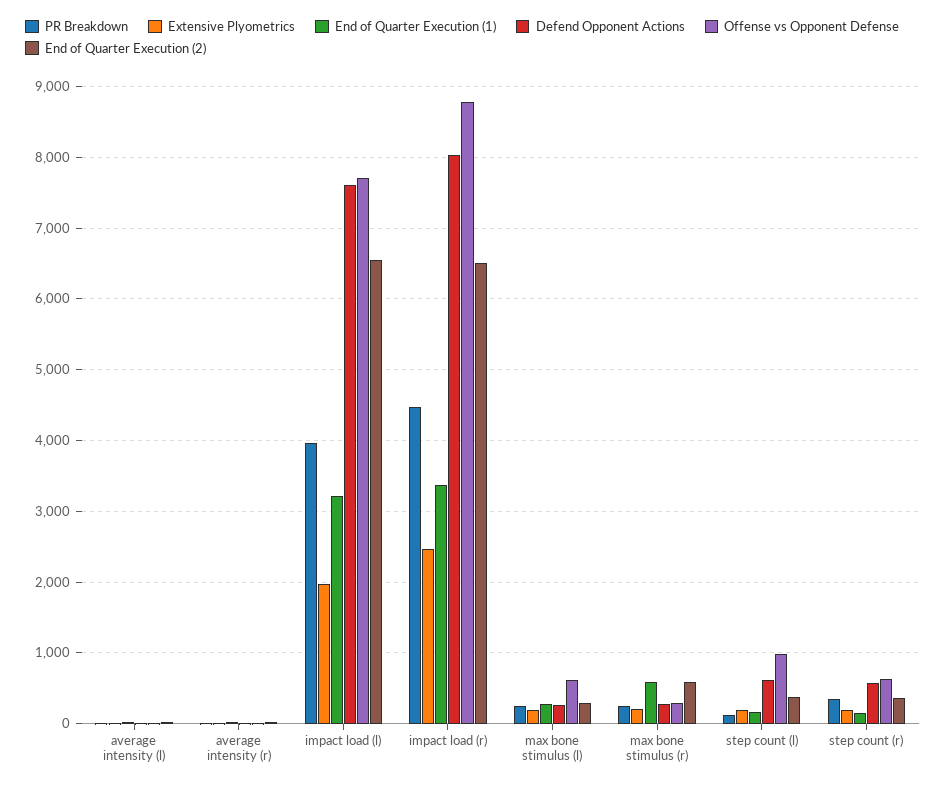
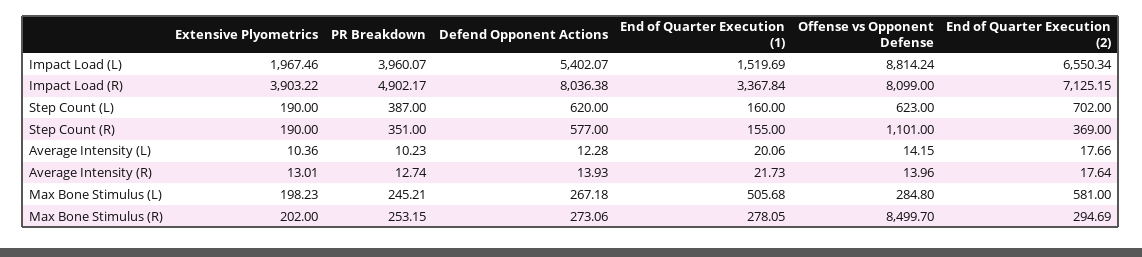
End of Quarter Execution (1), impact load (l): 3200 -> 1519.69
Defend Opponent Actions, impact load (l): 7600 -> 5402.07
Offense vs Opponent Defense, impact load (l): 7700 -> 8814.24
PR Breakdown, impact load (r): 4500 -> 4902.17
Extensive Plyometrics, impact load (r): 2500 -> 3903.22
Offense vs Opponent Defense, impact load (r): 8800 -> 8099
End of Quarter Execution (2), impact load (r): 6500 -> 7125.15
End of Quarter Execution (1), max bone stimulus (l): 300 -> 505.68
Offense vs Opponent Defense, max bone stimulus (l): 600 -> 284.8
End of Quarter Execution (2), max bone stimulus (l): 300 -> 581
End of Quarter Execution (1), max bone stimulus (r): 600 -> 278.05
Offense vs Opponent Defense, max bone stimulus (r): 300 -> 8499.7
End of Quarter Execution (2), max bone stimulus (r): 600 -> 294.69
PR Breakdown, step count (l): 100 -> 387
Offense vs Opponent Defense, step count (l): 1000 -> 623
End of Quarter Execution (2), step count (l): 400 -> 702
Offense vs Opponent Defense, step count (r): 600 -> 1101

